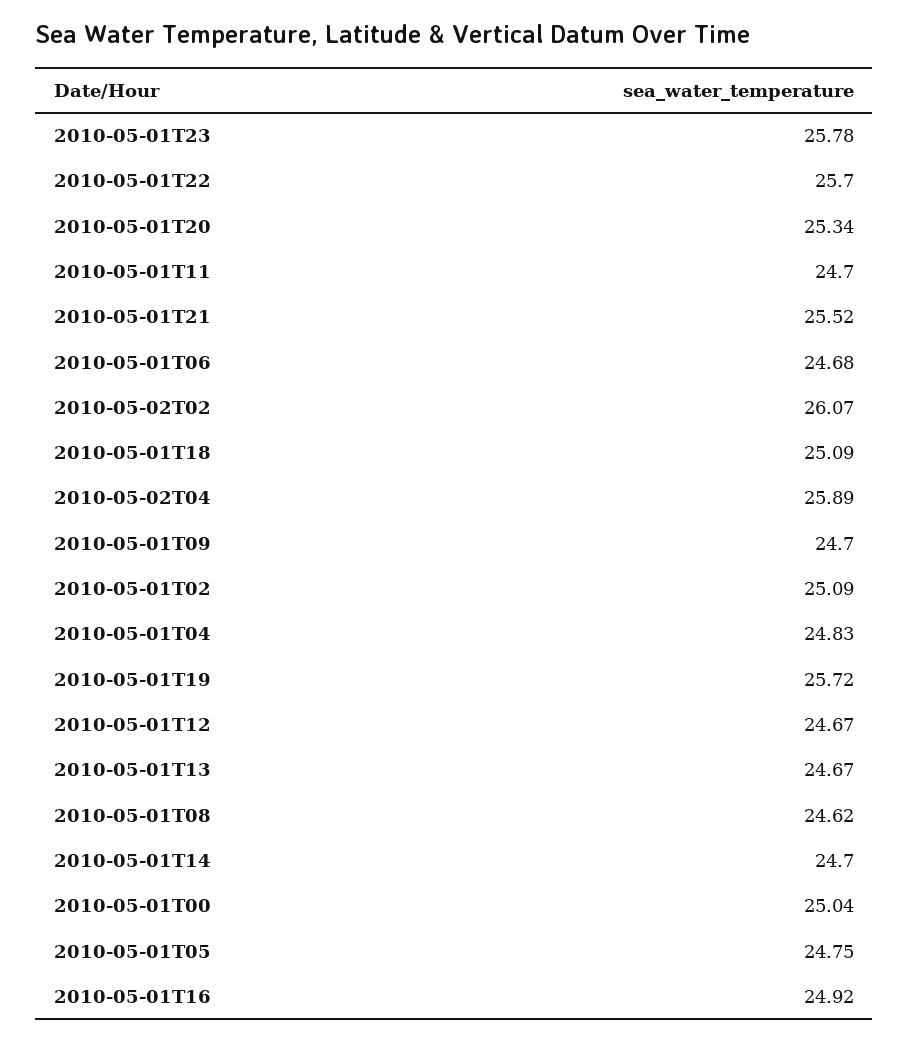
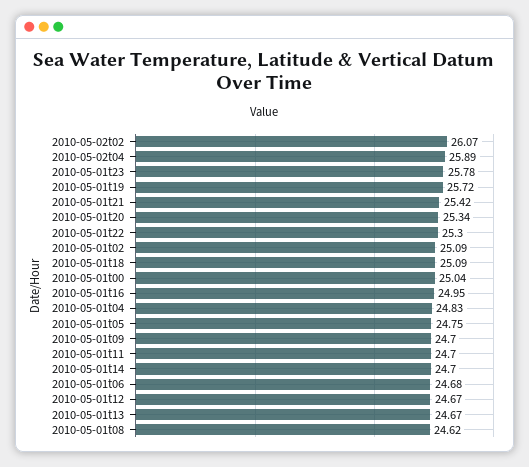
2010-05-01T22: 25.7 -> 25.3
2010-05-01T21: 25.52 -> 25.42
2010-05-01T16: 24.92 -> 24.95

